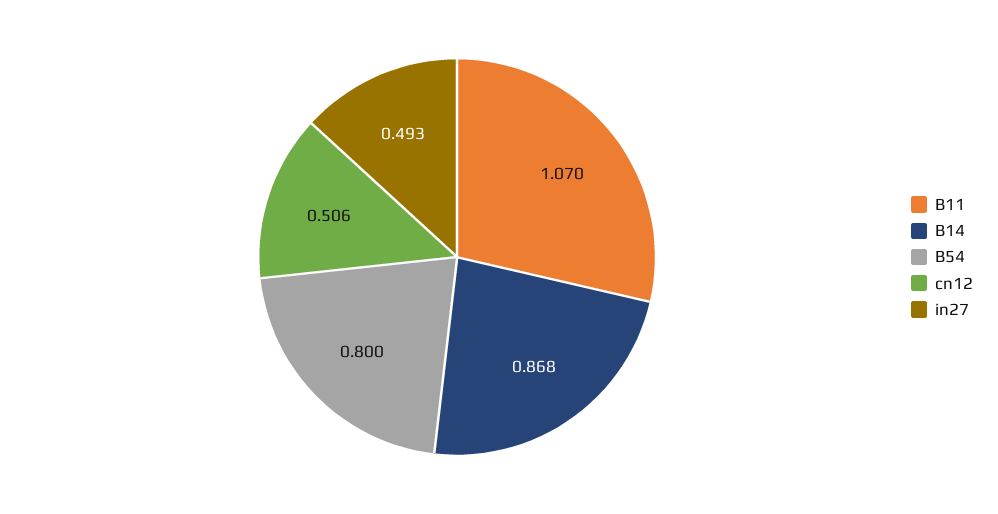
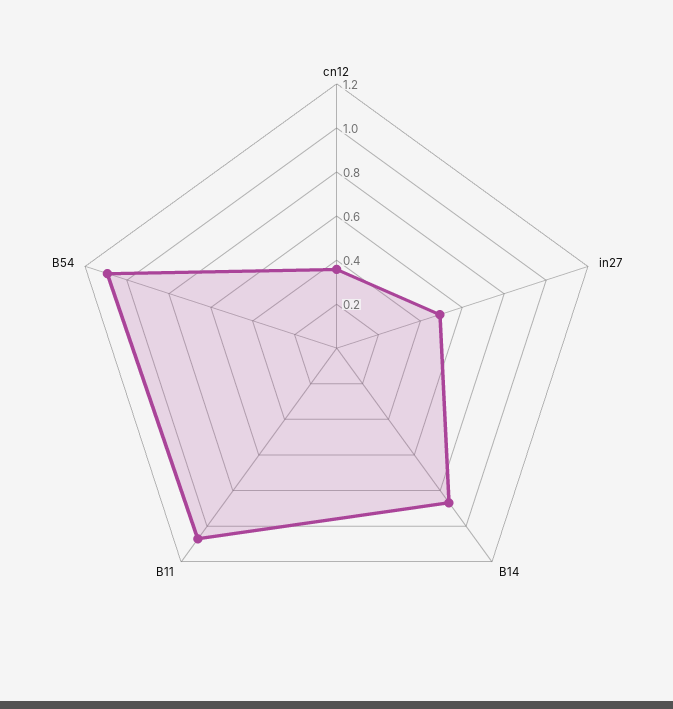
B54: 0.8 -> 1.1
cn12: 0.506 -> 0.35

